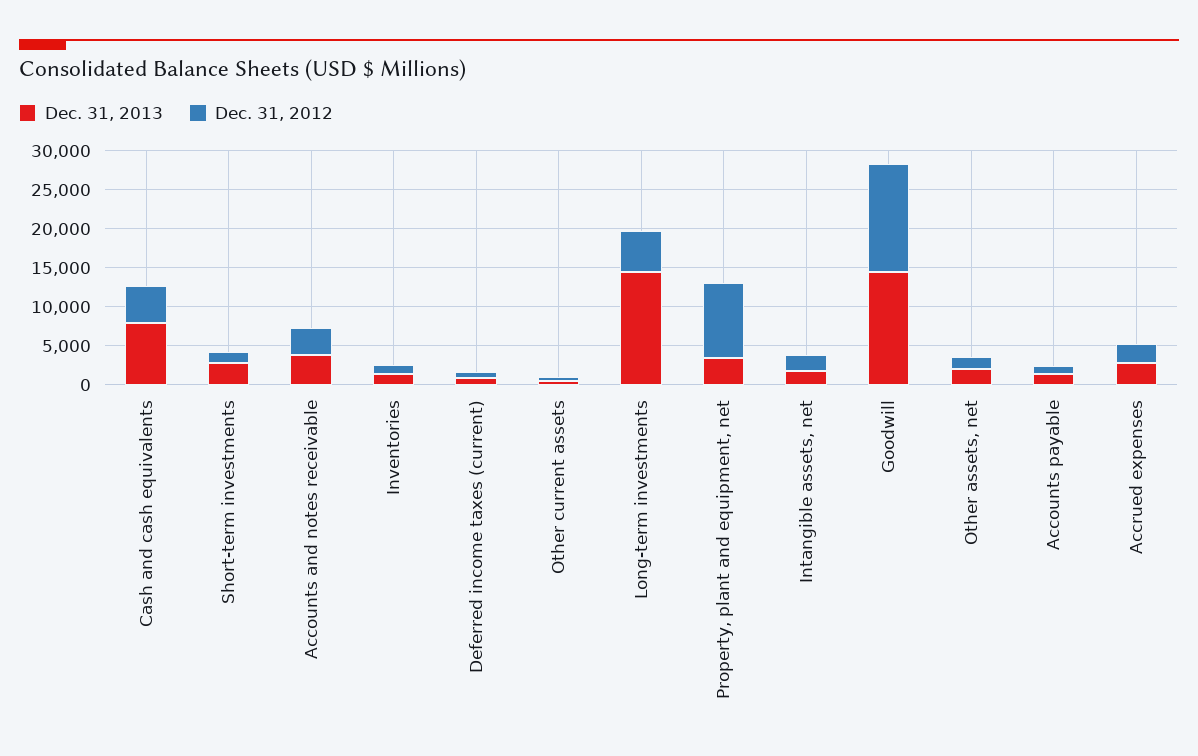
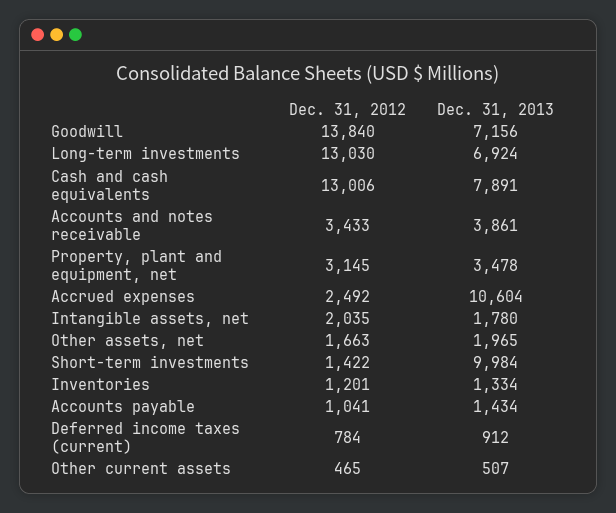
Dec. 31, 2012, Cash and cash equivalents: 5000 -> 13006
Dec. 31, 2013, Short-term investments: 2500 -> 9984
Dec. 31, 2013, Long-term investments: 15000 -> 6924
Dec. 31, 2012, Long-term investments: 5000 -> 13030
Dec. 31, 2012, Property, plant and equipment, net: 10000 -> 3145
Dec. 31, 2013, Goodwill: 15000 -> 7156
Dec. 31, 2013, Accrued expenses: 2500 -> 10604

